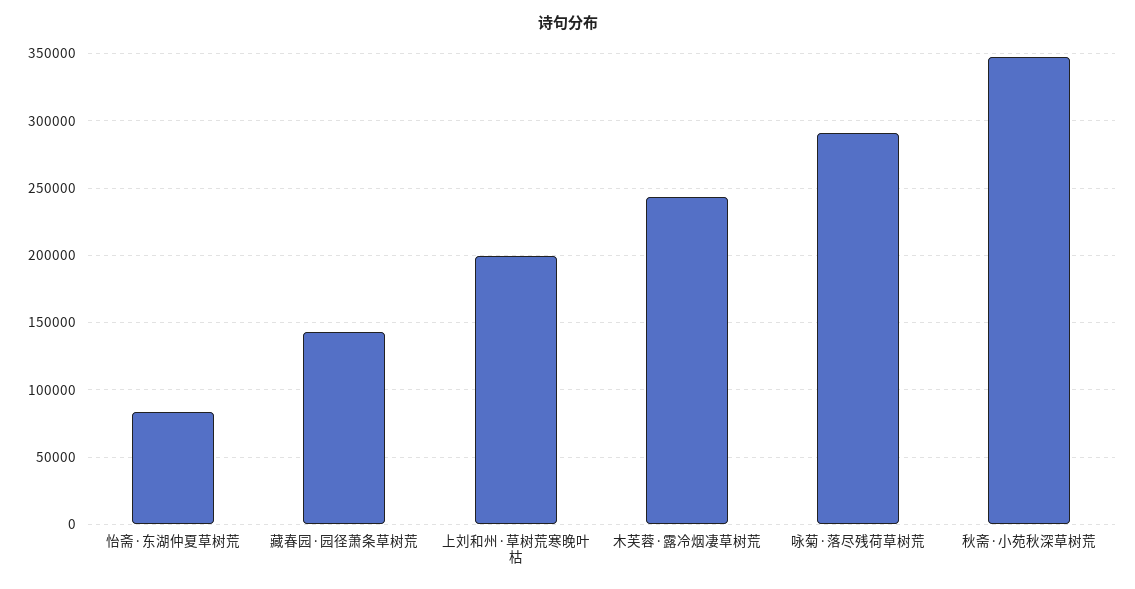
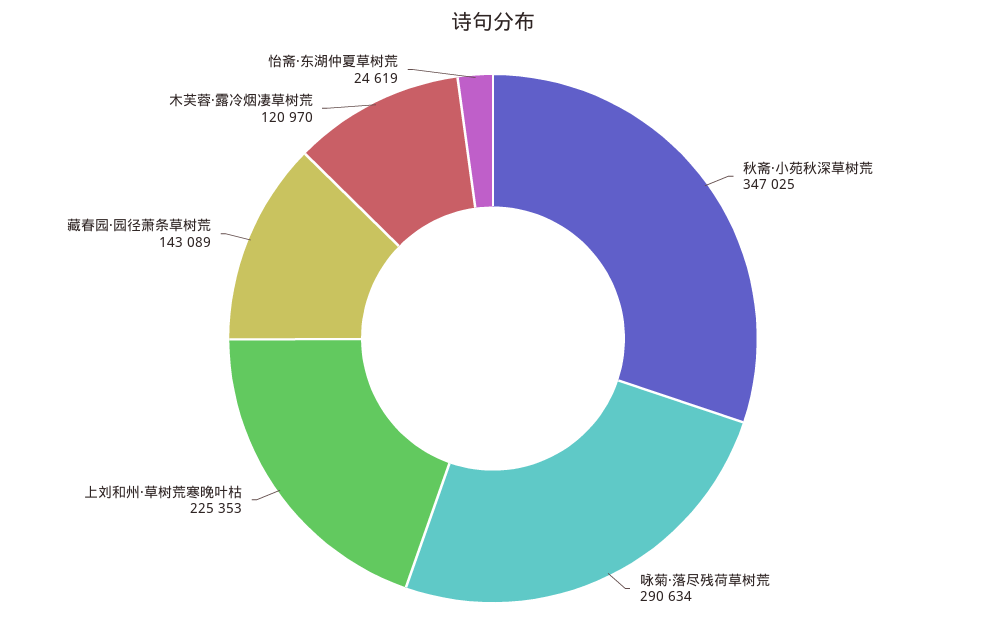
怡斋·东湖仲夏草树荒: 85000 -> 24619
上刘和州·草树荒寒晚叶枯: 200000 -> 225353
木芙蓉·露冷烟凄草树荒: 245000 -> 120970

